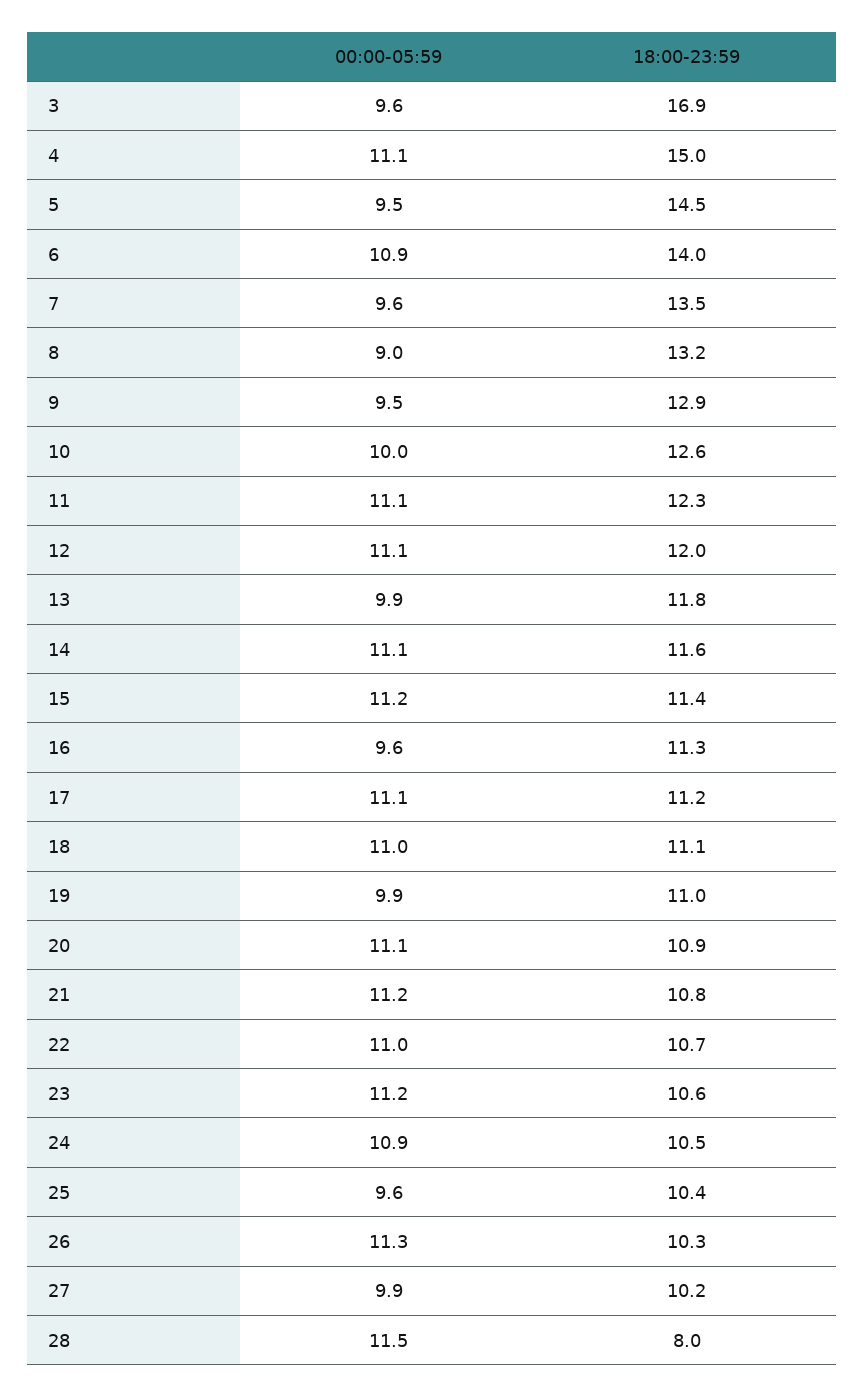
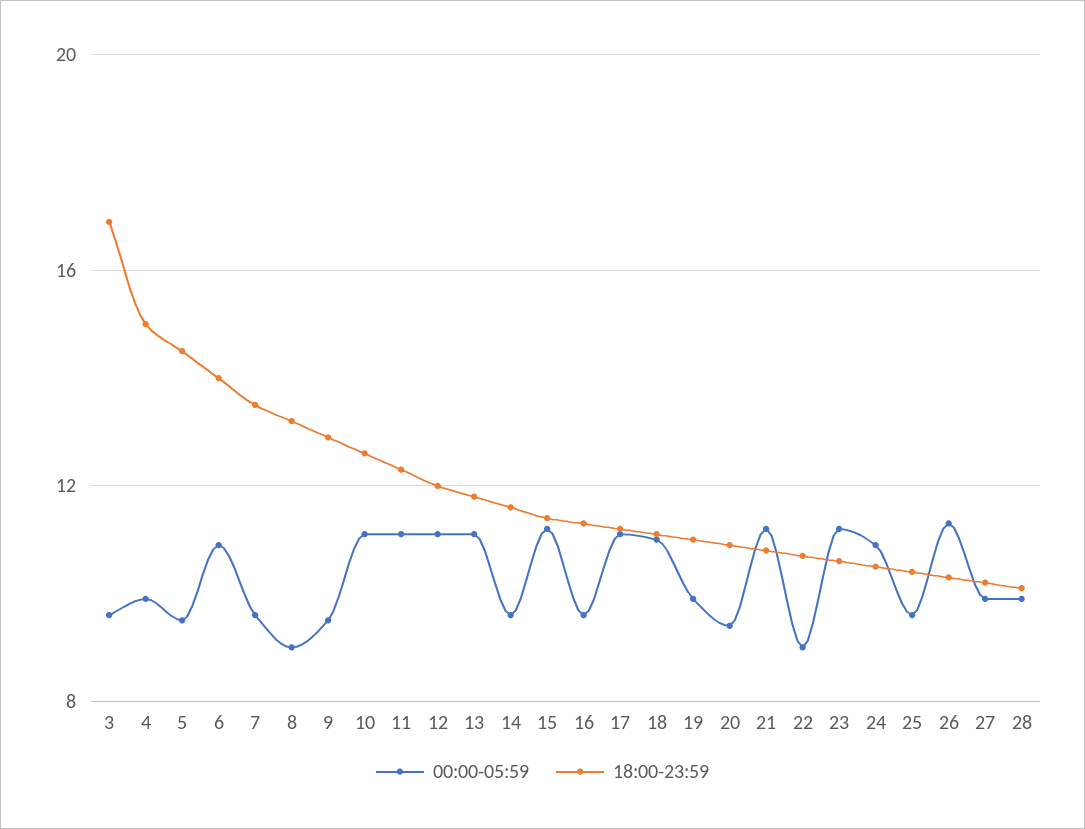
00:00-05:59, 4: 11.1 -> 10
00:00-05:59, 10: 10 -> 11
00:00-05:59, 13: 9.9 -> 11
00:00-05:59, 14: 11.1 -> 9.5
00:00-05:59, 20: 11.1 -> 9.5
00:00-05:59, 22: 11 -> 9
00:00-05:59, 28: 11.5 -> 10
18:00-23:59, 28: 8 -> 10

